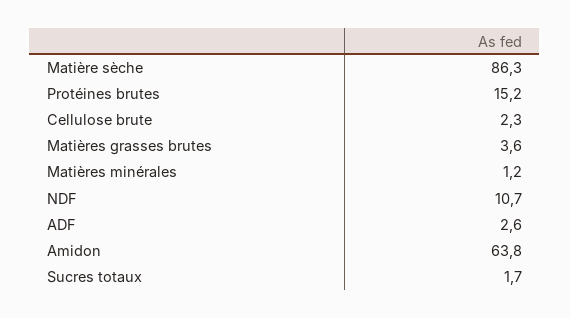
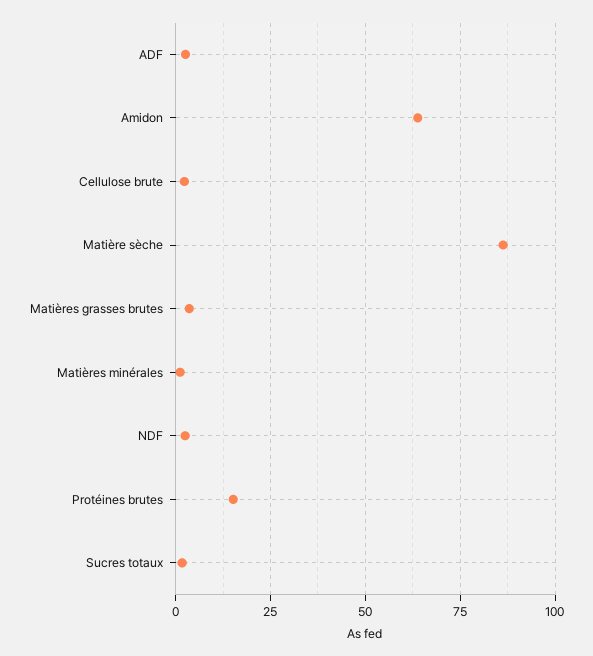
NDF: 10.7 -> 2.5

